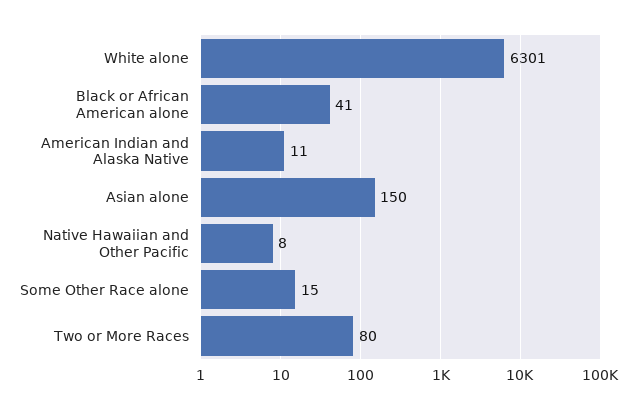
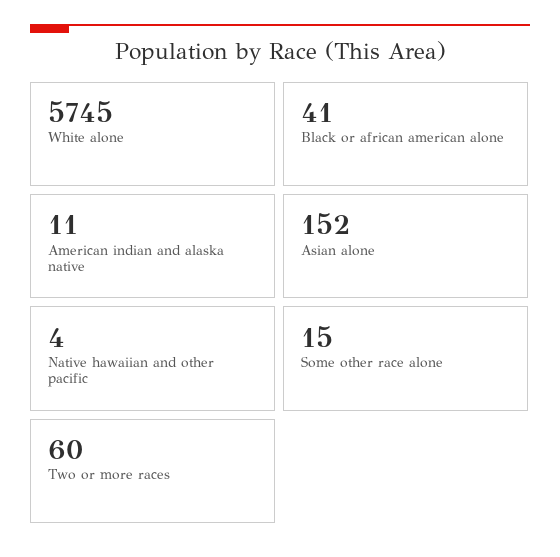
White alone: 6301 -> 5745
Asian alone: 150 -> 152
Native Hawaiian and Other Pacific: 8 -> 4
Two or More Races: 80 -> 60

